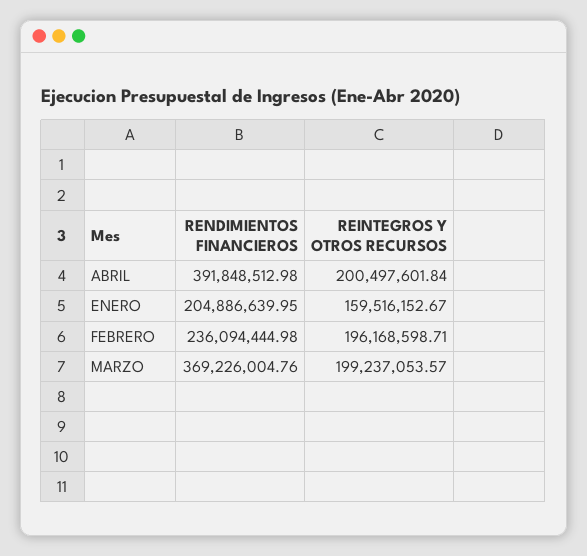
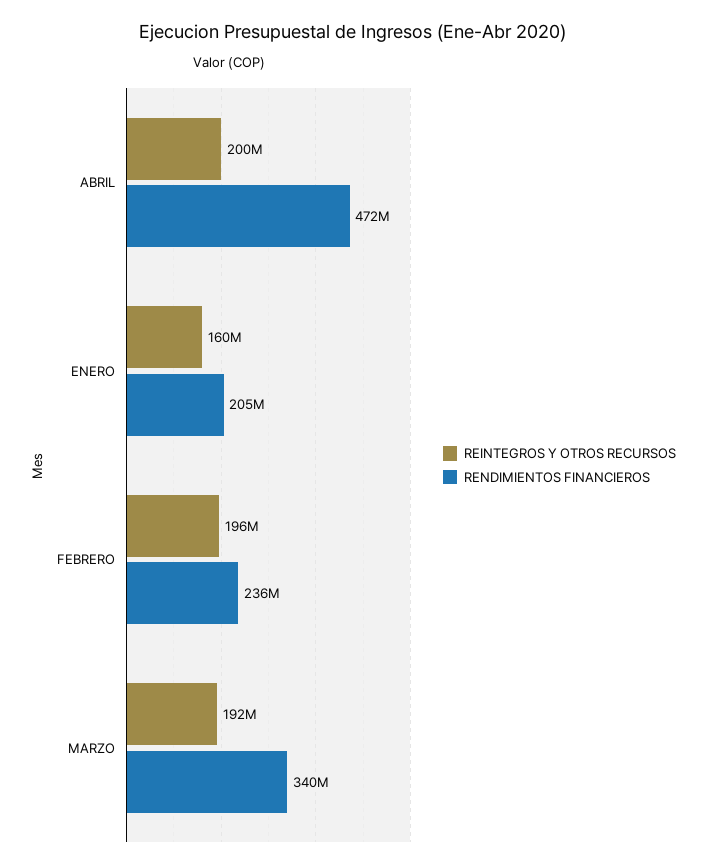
RENDIMIENTOS FINANCIEROS, ABRIL: 391848512.98 -> 472000000
RENDIMIENTOS FINANCIEROS, MARZO: 369226004.76 -> 340000000
REINTEGROS Y OTROS RECURSOS, MARZO: 199237053.57 -> 192000000

